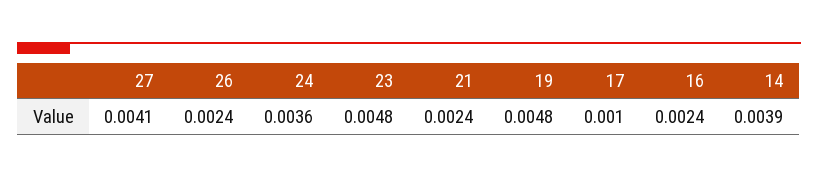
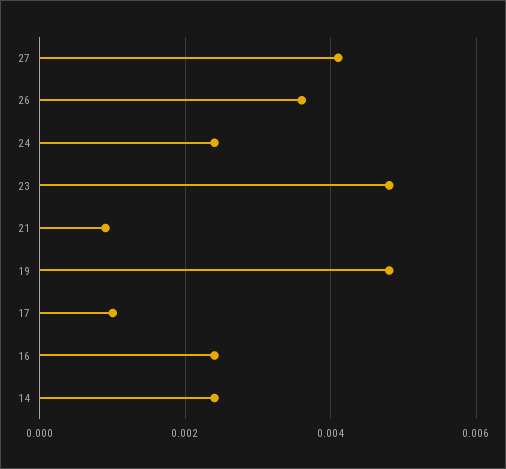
26: 0.0024 -> 0.0035
24: 0.0036 -> 0.0025
21: 0.0024 -> 0.001
14: 0.0039 -> 0.0025

